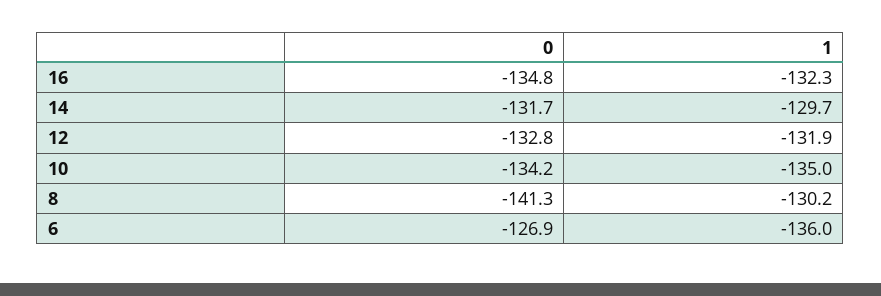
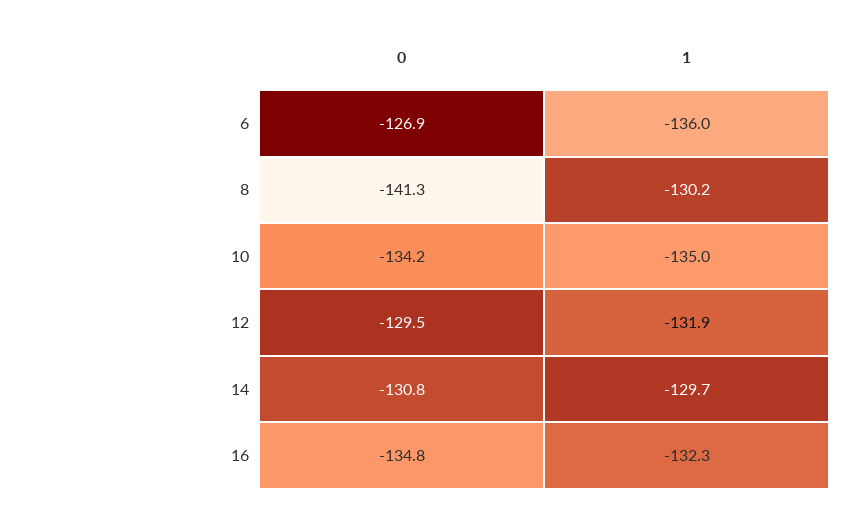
0, 14: -131.7 -> -130.8
0, 12: -132.8 -> -129.5

